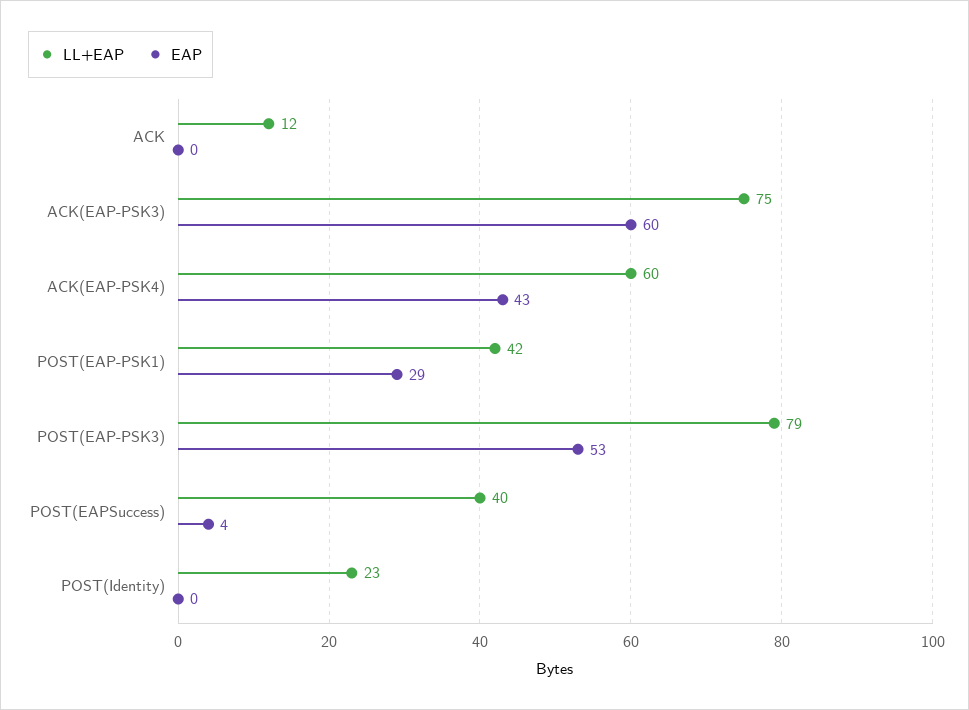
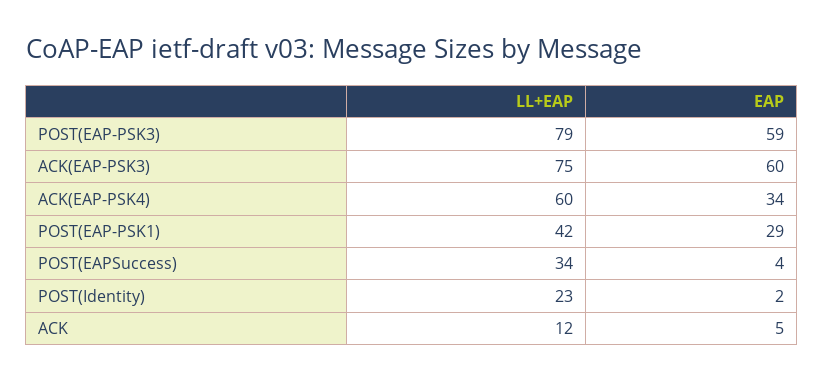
EAP, ACK: 0 -> 5
EAP, ACK(EAP-PSK4): 43 -> 34
EAP, POST(EAP-PSK3): 53 -> 59
LL+EAP, POST(EAPSuccess): 40 -> 34
EAP, POST(Identity): 0 -> 2

